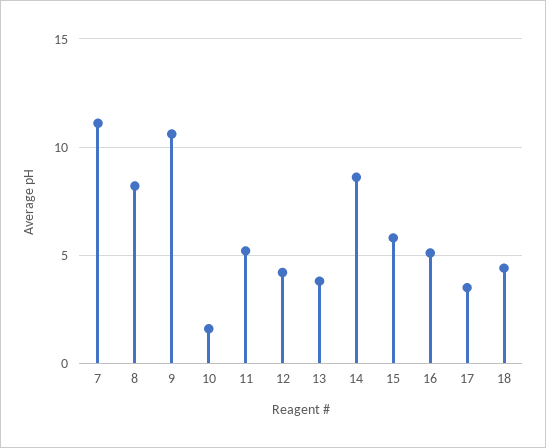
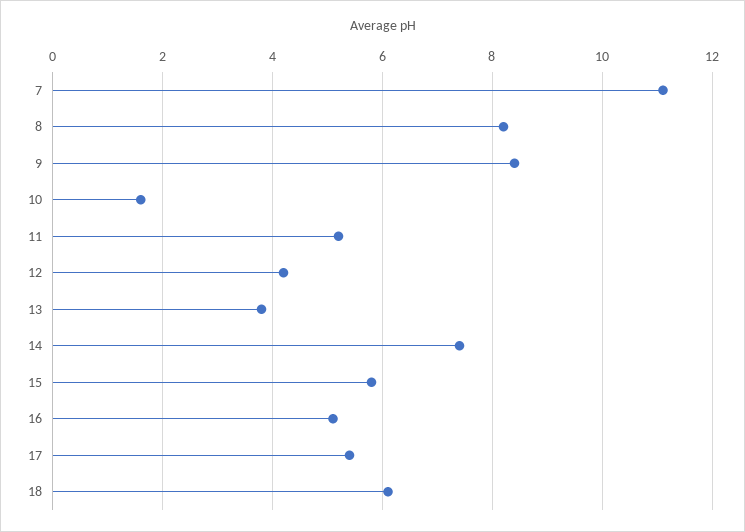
9: 10.5 -> 8.5
14: 8.5 -> 7.5
17: 3.5 -> 5.5
18: 4.5 -> 6

